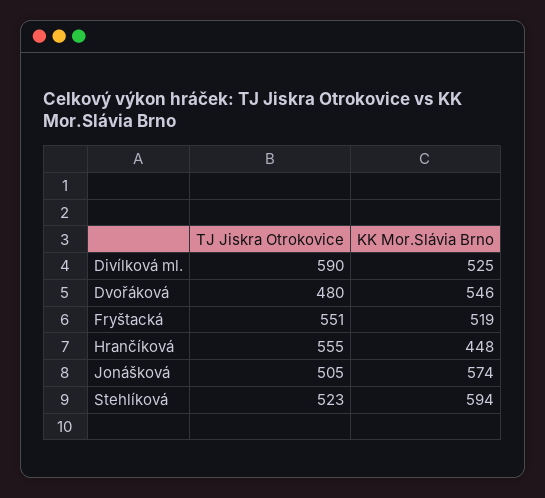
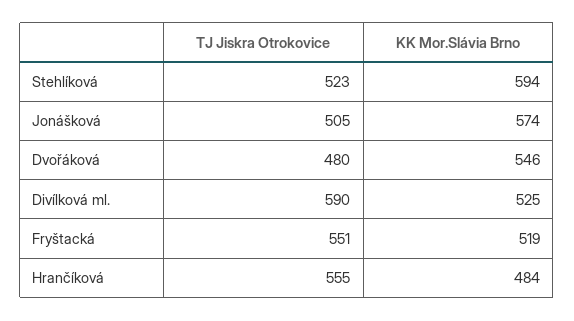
KK Mor.Slávia Brno, Hrančíková: 448 -> 484

